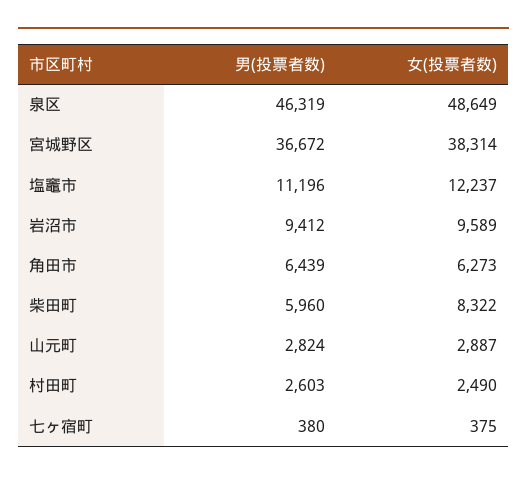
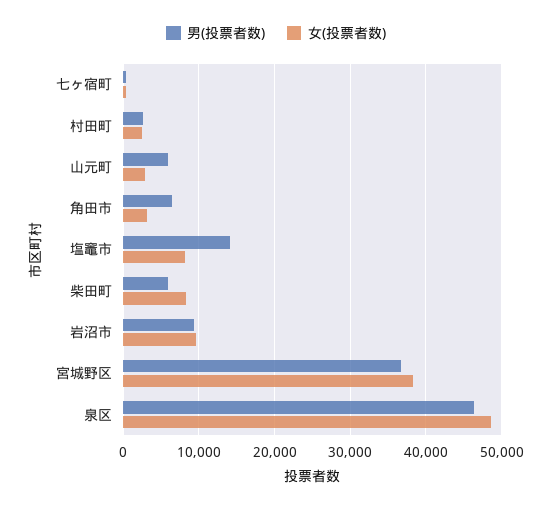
男(投票者数), 塩竈市: 11196 -> 14000
女(投票者数), 塩竈市: 12237 -> 8000
女(投票者数), 角田市: 6273 -> 3000
男(投票者数), 山元町: 2824 -> 6000

